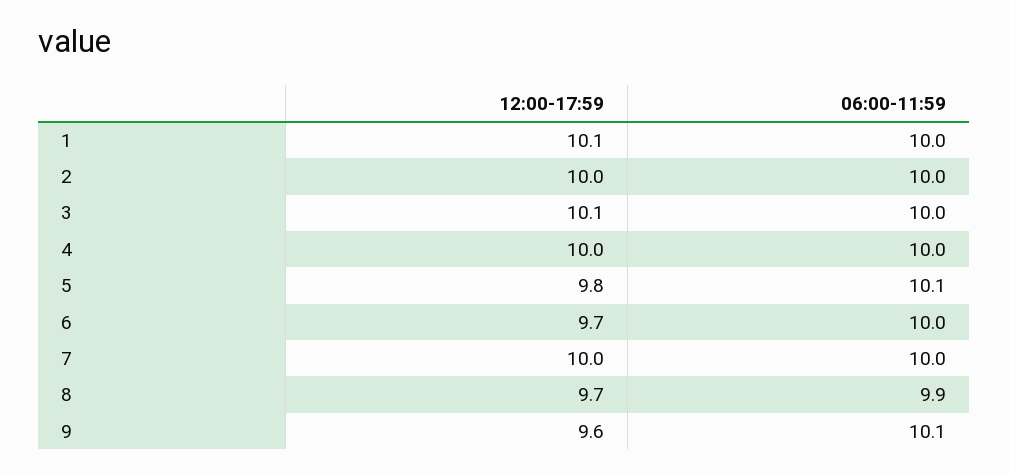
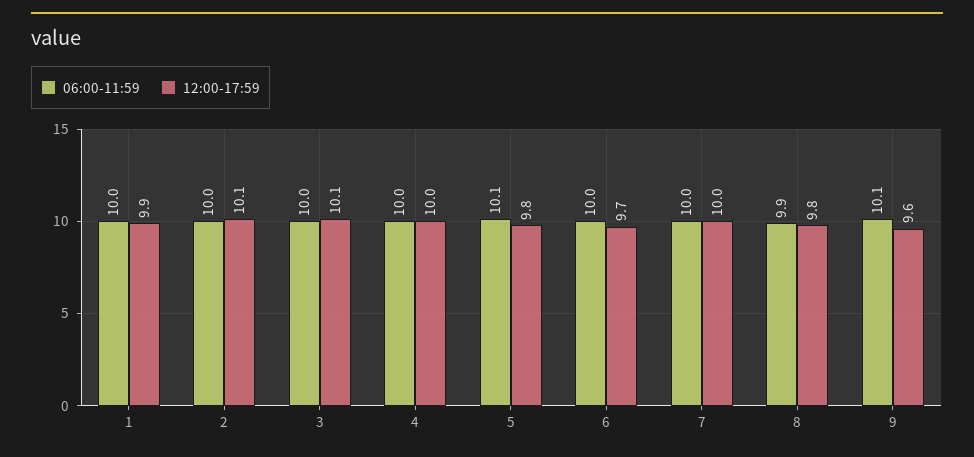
12:00-17:59, 1: 10.1 -> 9.9
12:00-17:59, 2: 10 -> 10.1
12:00-17:59, 8: 9.7 -> 9.8

